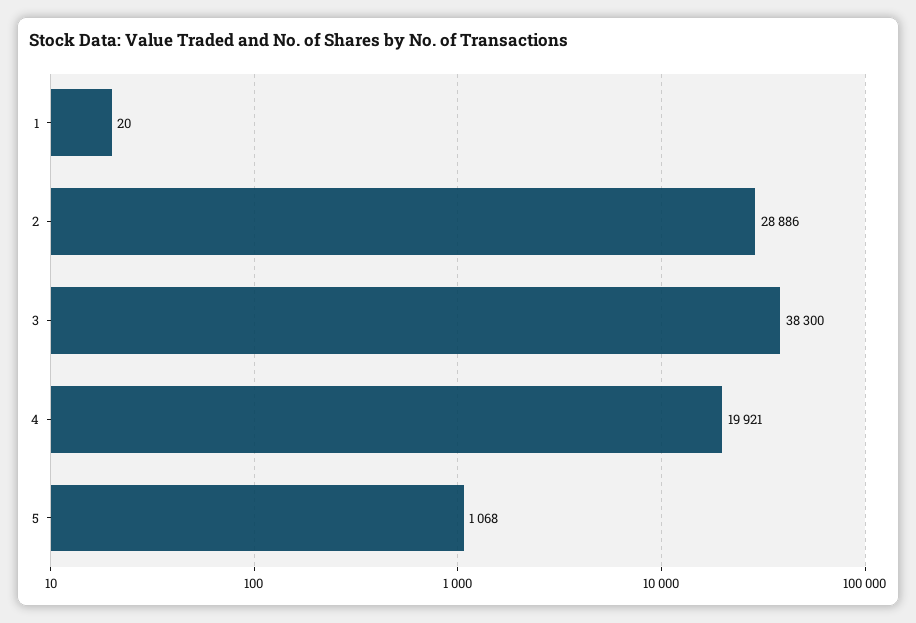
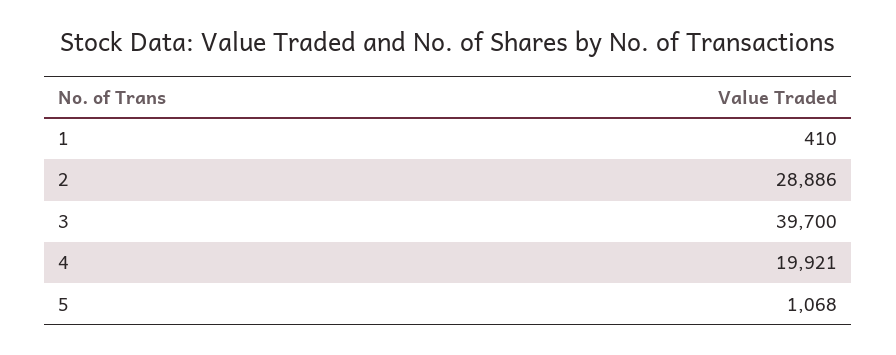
1: 20 -> 410
3: 38300 -> 39700

